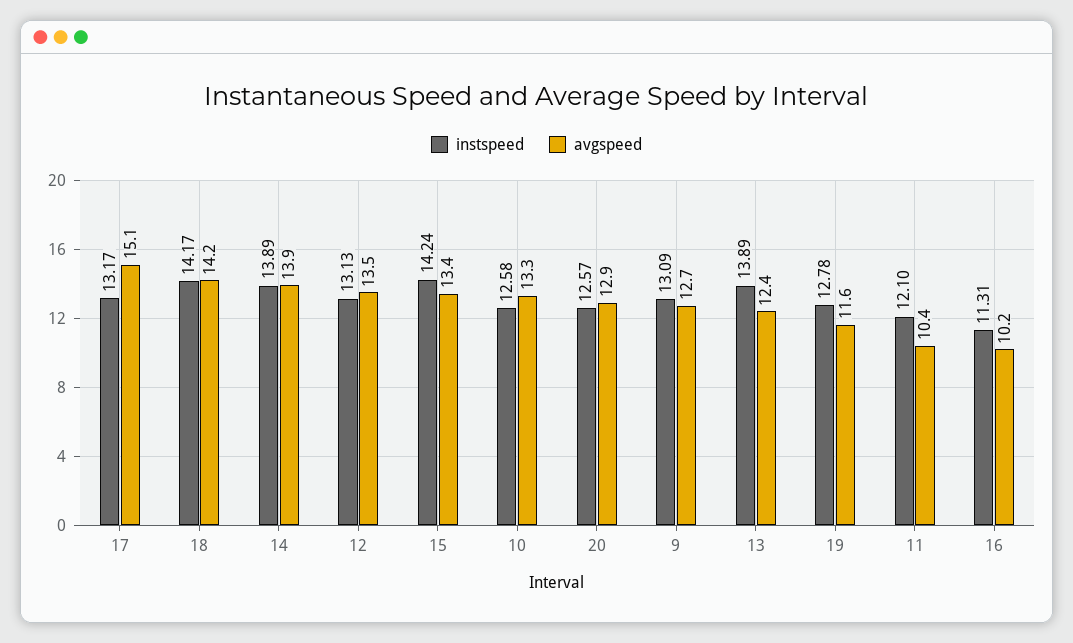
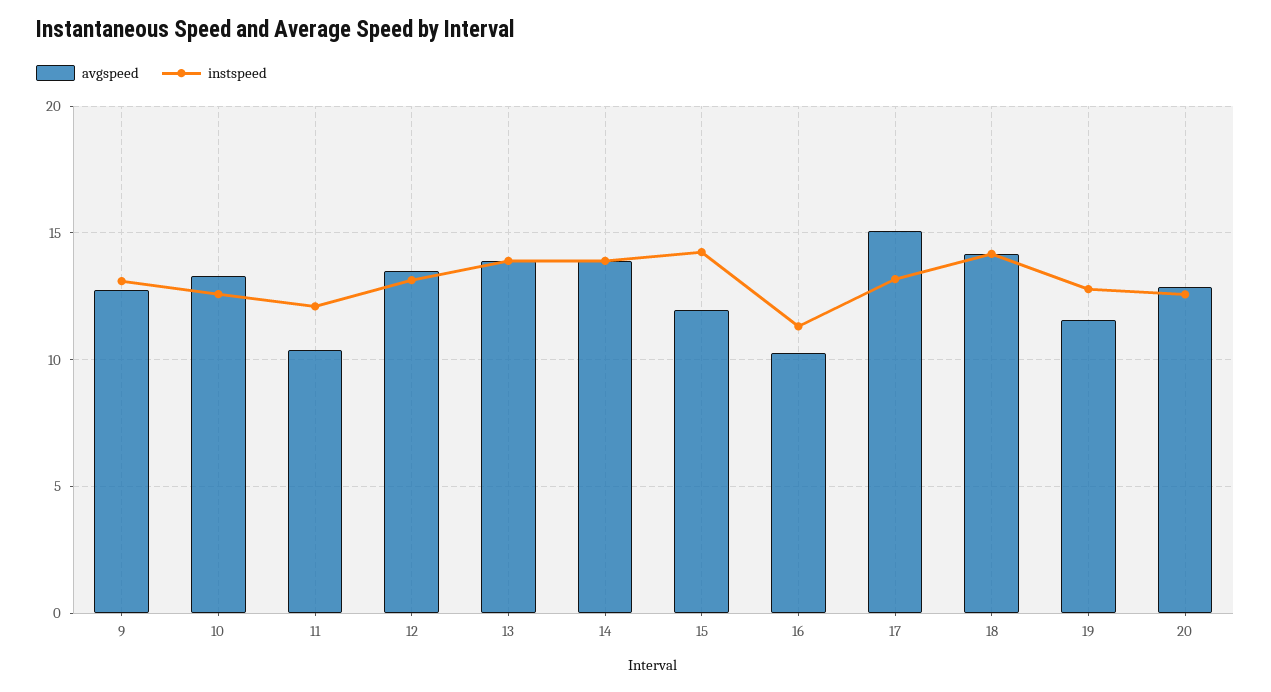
avgspeed, 15: 13.4 -> 12
avgspeed, 13: 12.4 -> 14

